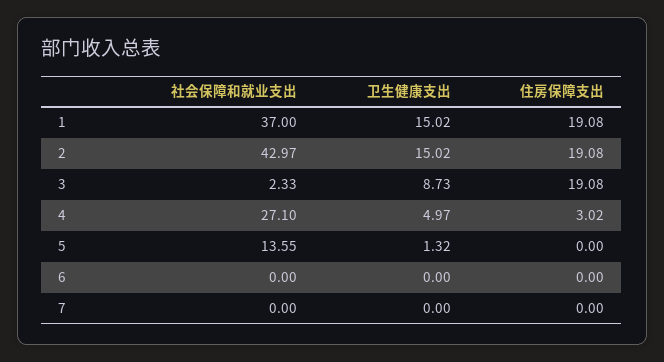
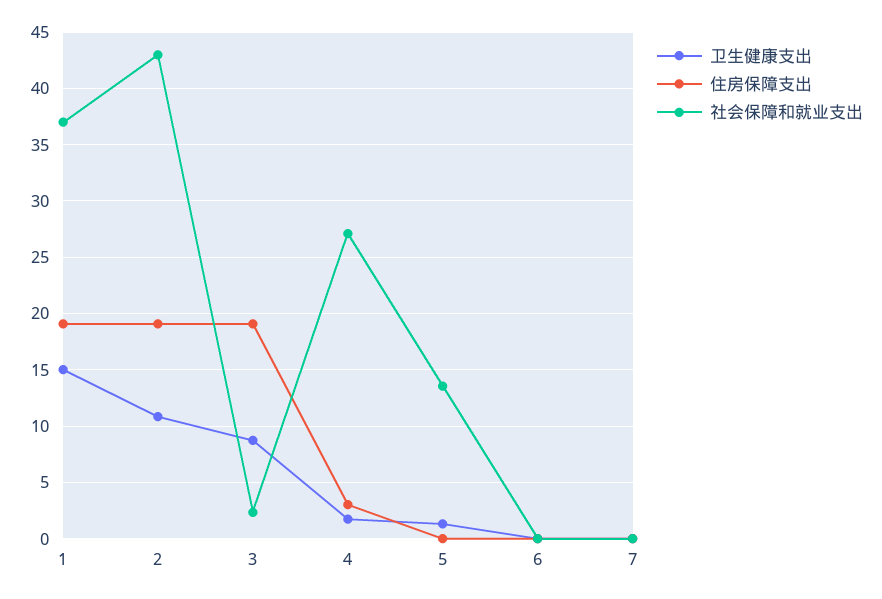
卫生健康支出, 2: 15.02 -> 11
卫生健康支出, 4: 4.97 -> 2

